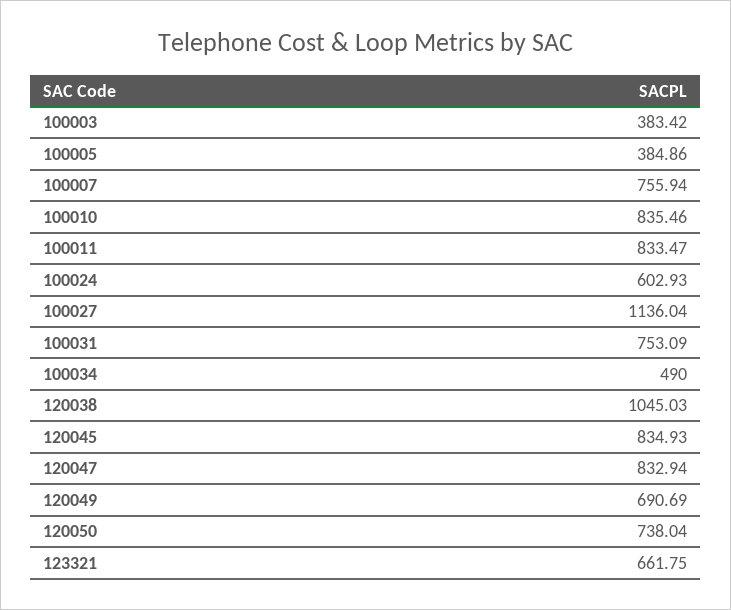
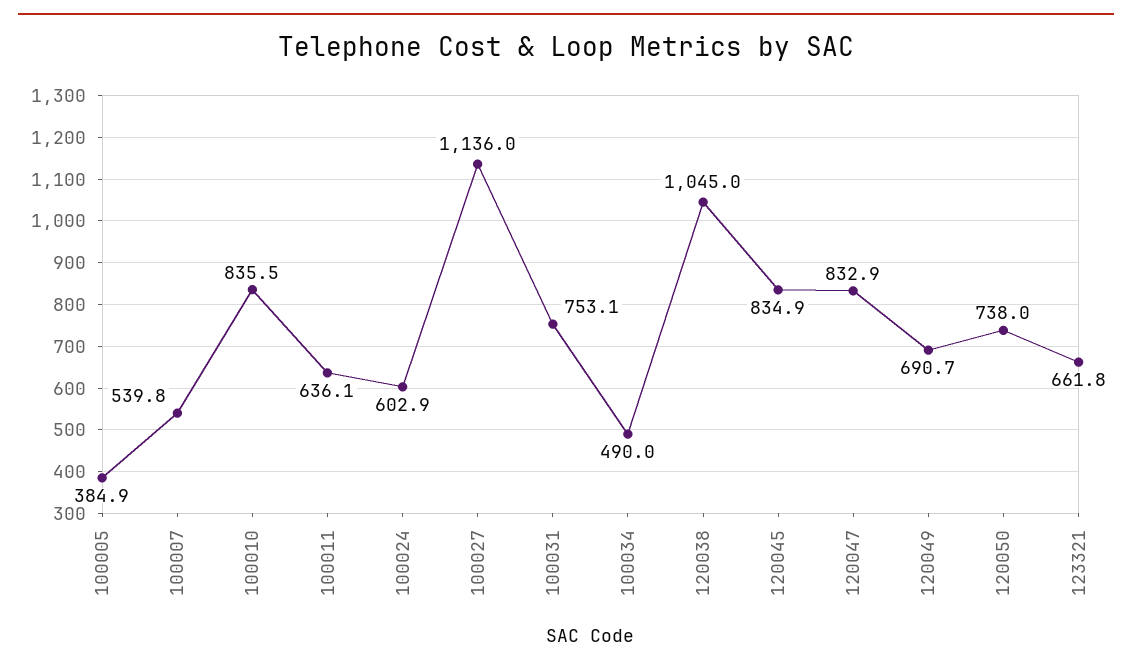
100003: 383.42 -> none
100007: 755.94 -> 539.8
100011: 833.47 -> 636.1

